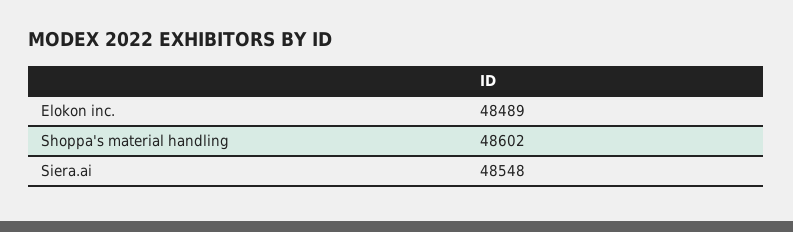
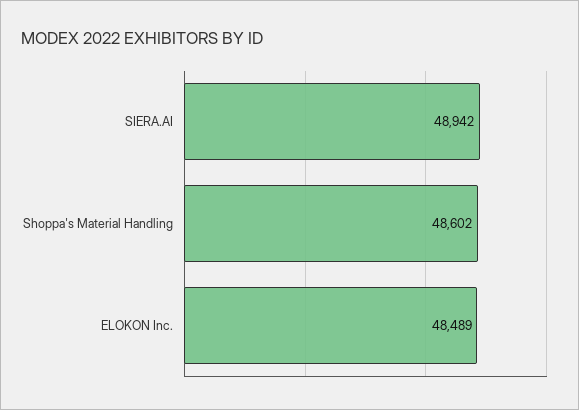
Siera.ai: 48548 -> 48942

